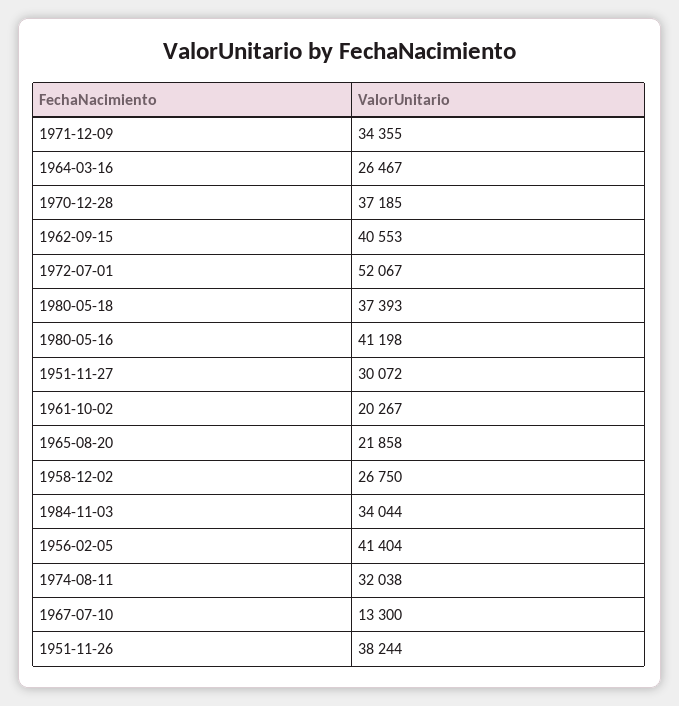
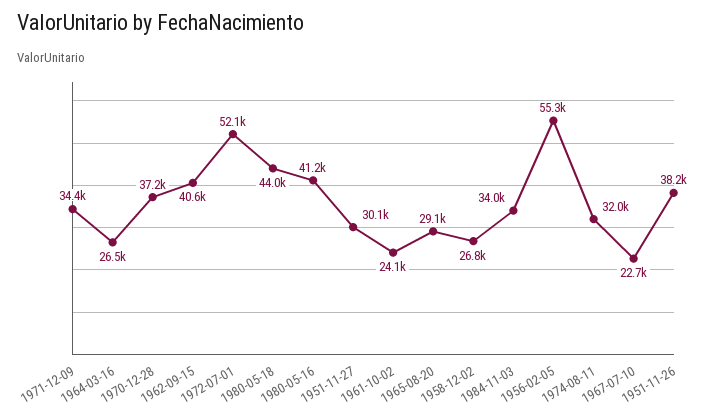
1980-05-18: 37393 -> 44000
1961-10-02: 20267 -> 24100
1965-08-20: 21858 -> 29100
1956-02-05: 41404 -> 55300
1967-07-10: 13300 -> 22700

